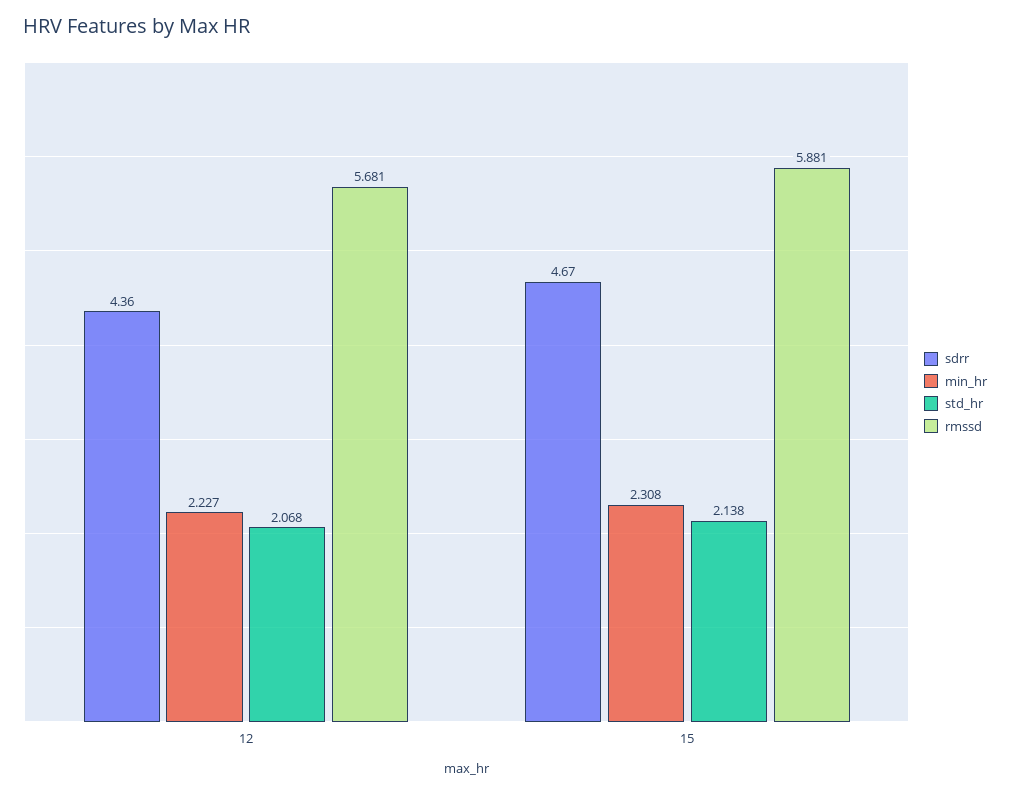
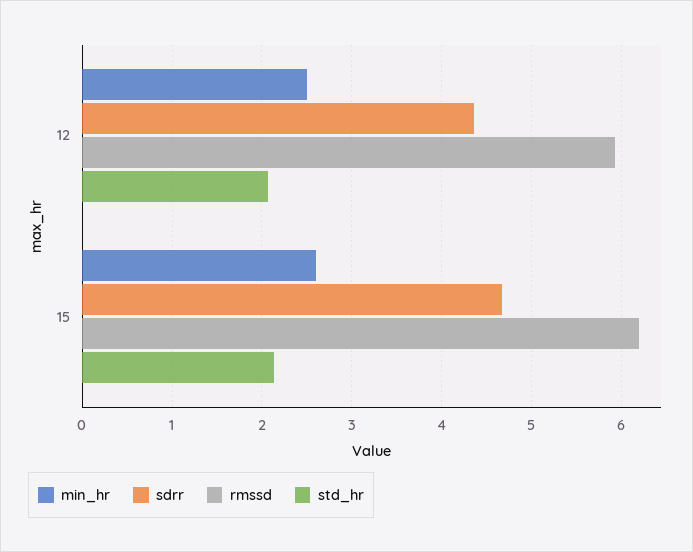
min_hr, 12: 2.227 -> 2.5
rmssd, 12: 5.681 -> 5.9
min_hr, 15: 2.308 -> 2.6
rmssd, 15: 5.881 -> 6.2

